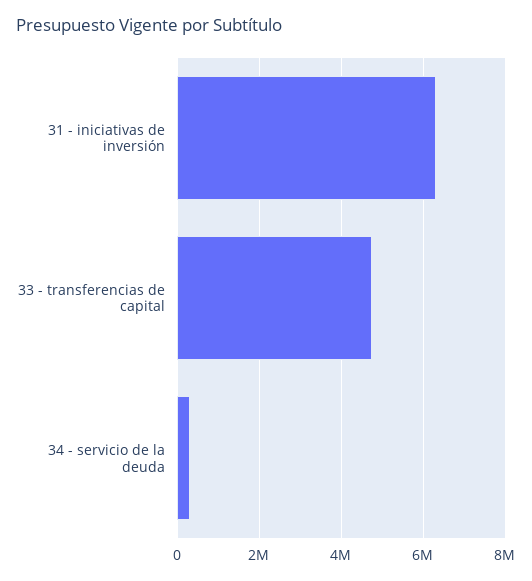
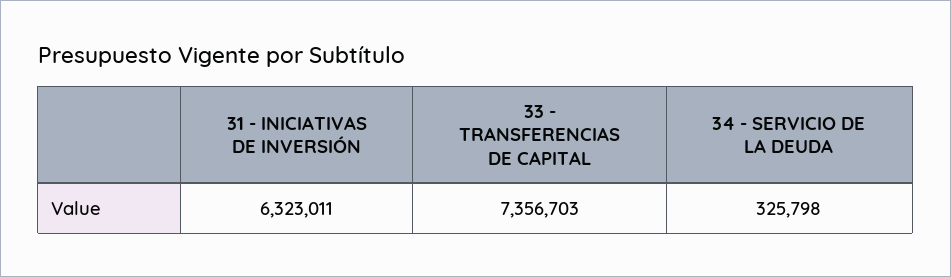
33 - transferencias de capital: 4800000 -> 7356703

